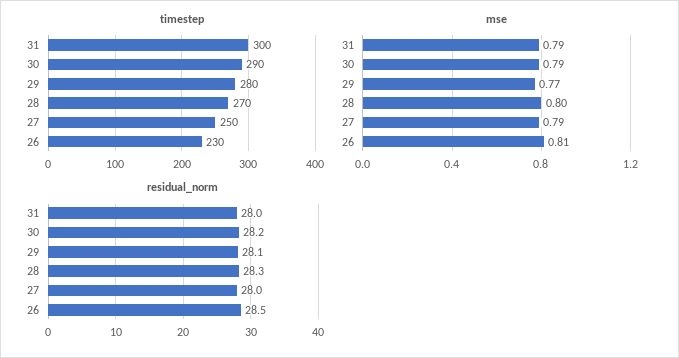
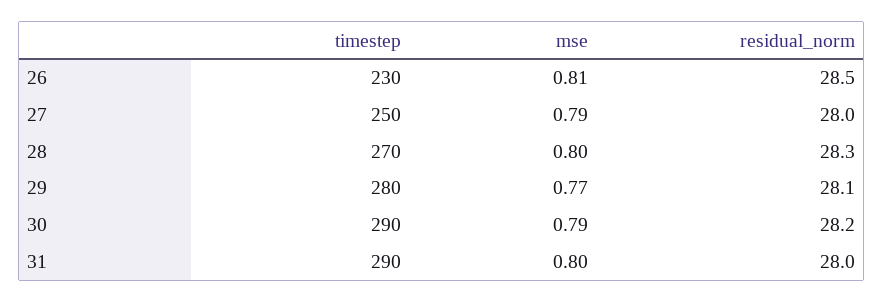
timestep, 31: 300 -> 290
mse, 31: 0.79 -> 0.8

